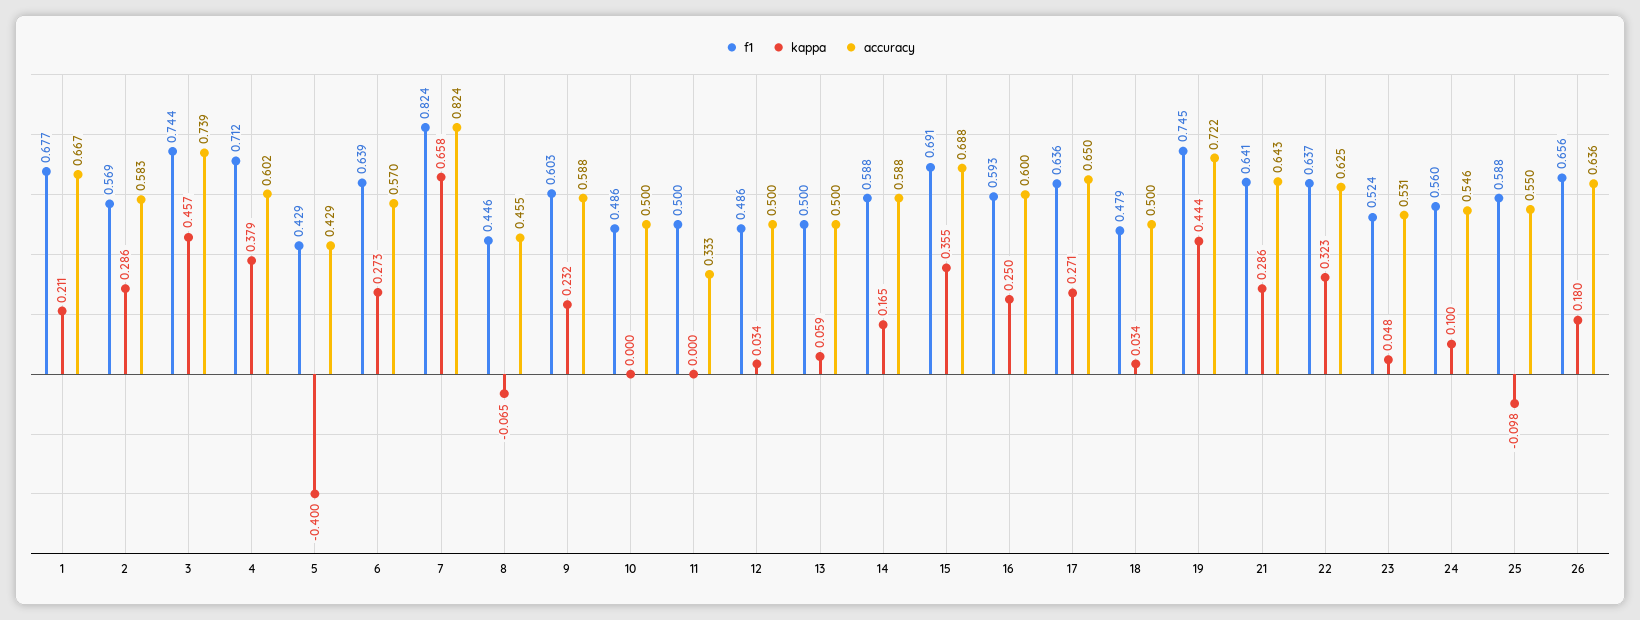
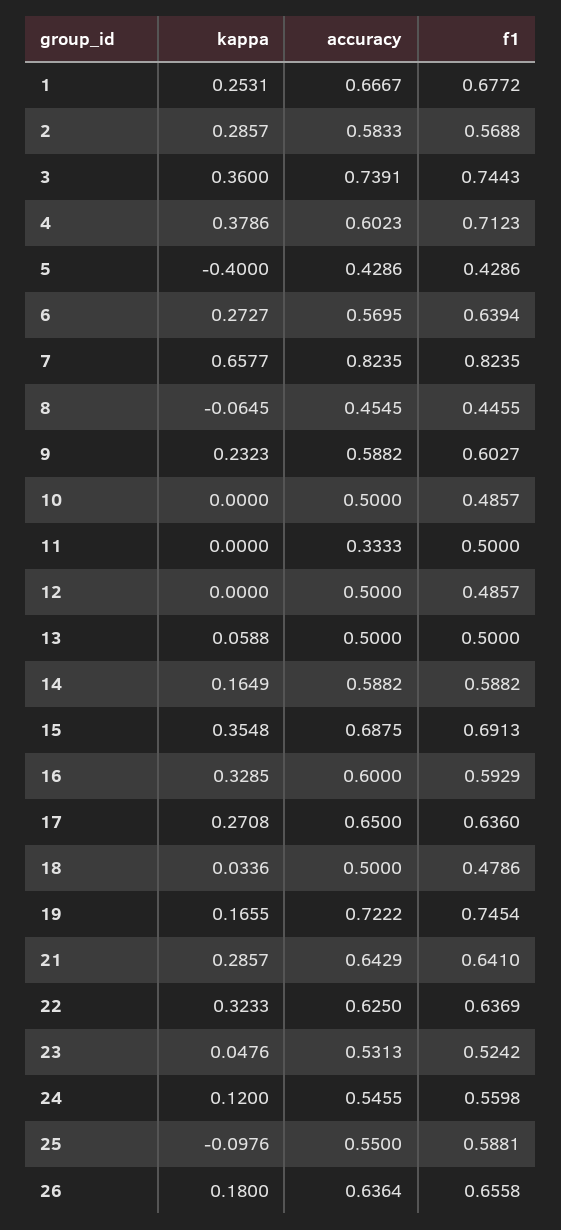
kappa, 1: 0.211 -> 0.2531
kappa, 3: 0.457 -> 0.36
kappa, 12: 0.034 -> 0
kappa, 16: 0.25 -> 0.3285
kappa, 19: 0.444 -> 0.1655
kappa, 24: 0.1 -> 0.12

